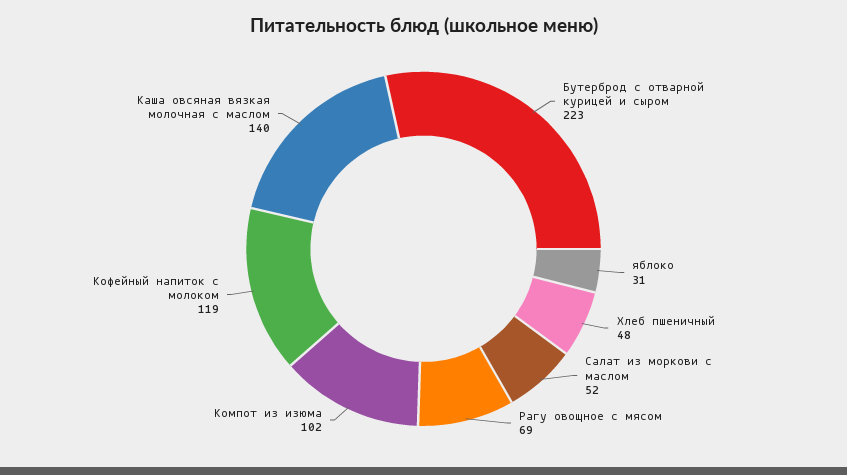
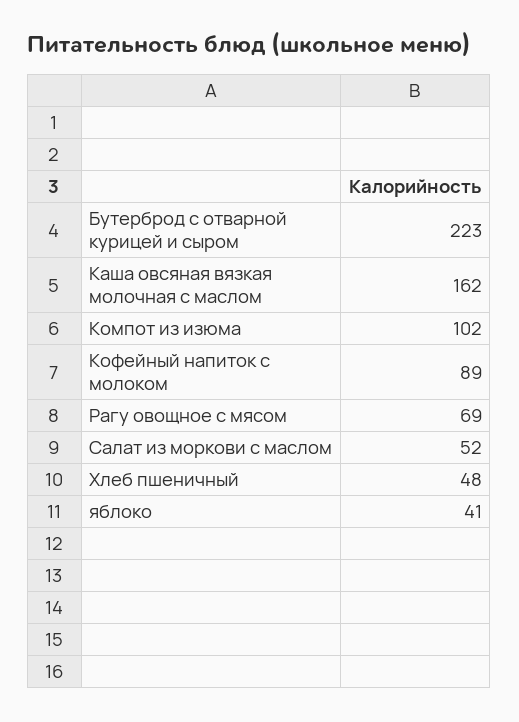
яблоко: 31 -> 41
Кофейный напиток с молоком: 119 -> 89
Каша овсяная вязкая молочная с маслом: 140 -> 162

